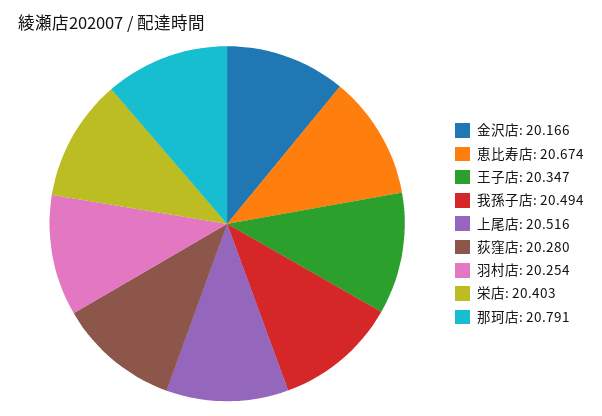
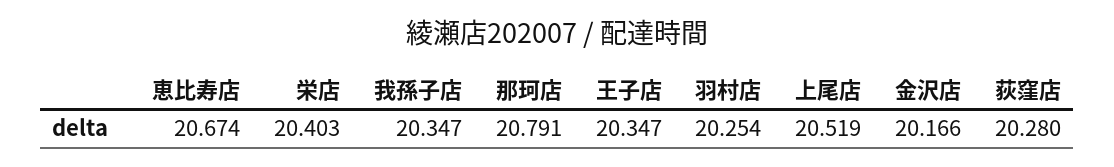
我孫子店: 20.494 -> 20.347
上尾店: 20.516 -> 20.519

